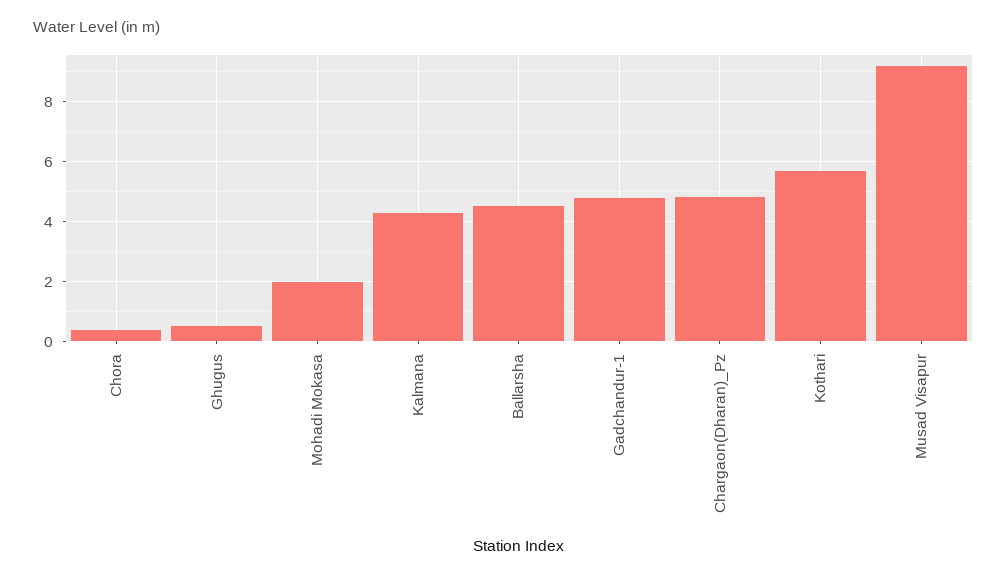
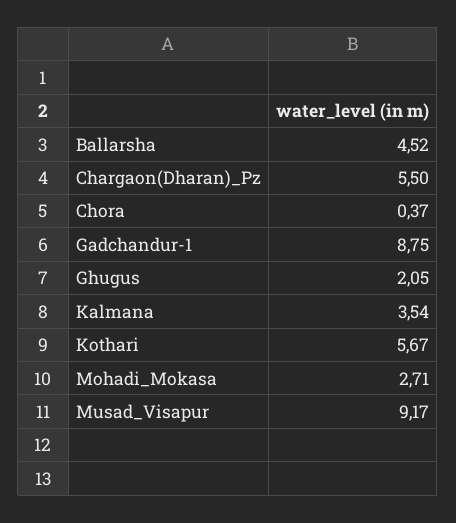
Ghugus: 0.5 -> 2.05
Mohadi Mokasa: 2 -> 2.71
Kalmana: 4.25 -> 3.54
Gadchandur-1: 4.75 -> 8.75
Chargaon(Dharan)_Pz: 4.75 -> 5.5

